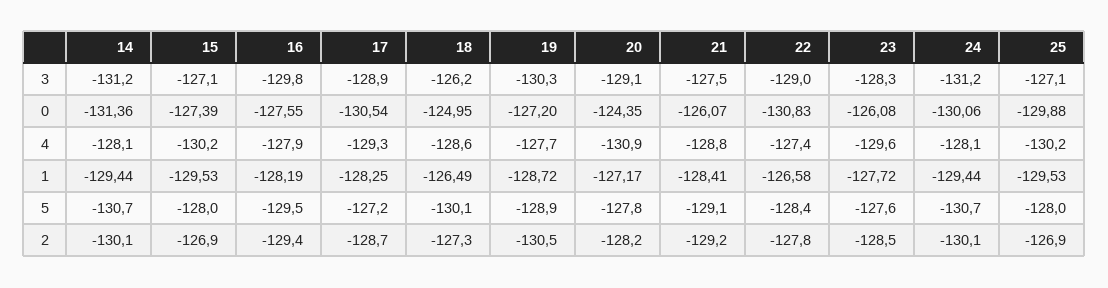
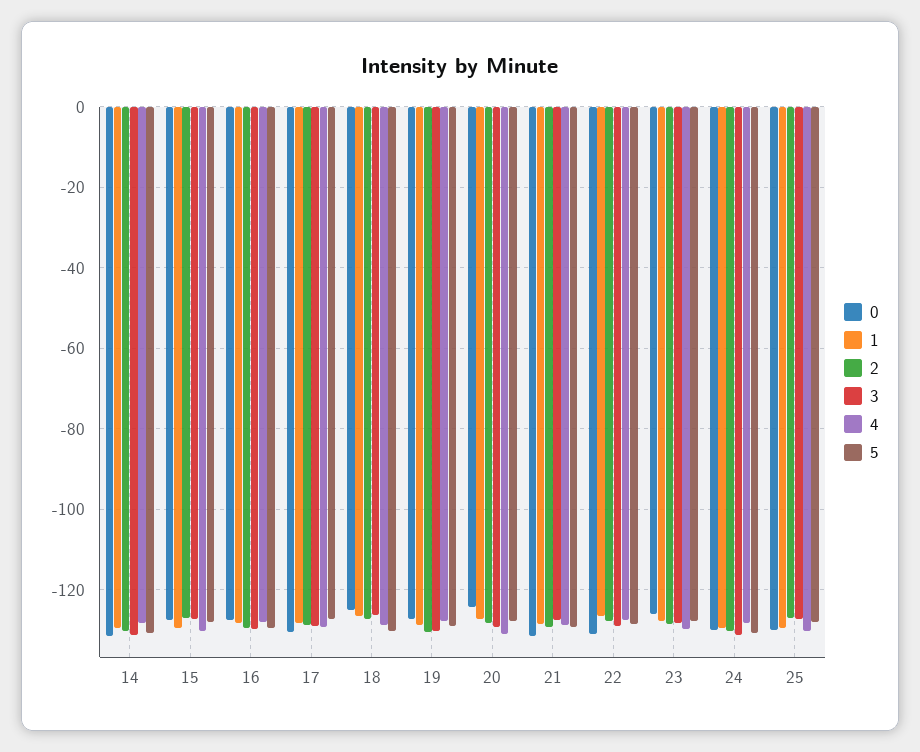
0, 21: -126.07 -> -132

